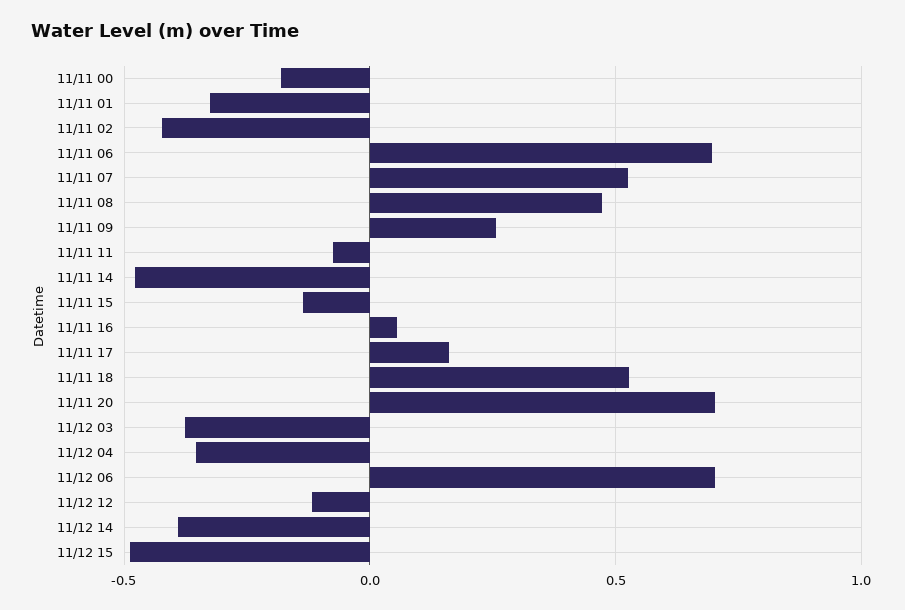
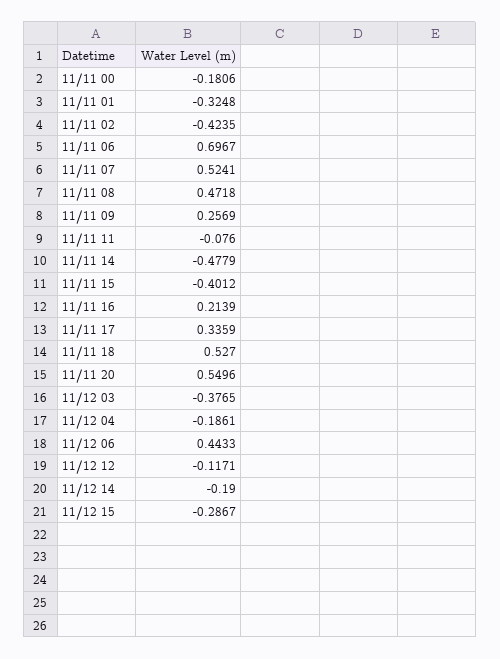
11/11 15: -0.15 -> -0.4012
11/11 16: 0.05 -> 0.2139
11/11 17: 0.15 -> 0.3359
11/11 20: 0.7 -> 0.5496
11/12 04: -0.35 -> -0.1861
11/12 06: 0.7 -> 0.4433
11/12 14: -0.4 -> -0.19
11/12 15: -0.5 -> -0.2867

